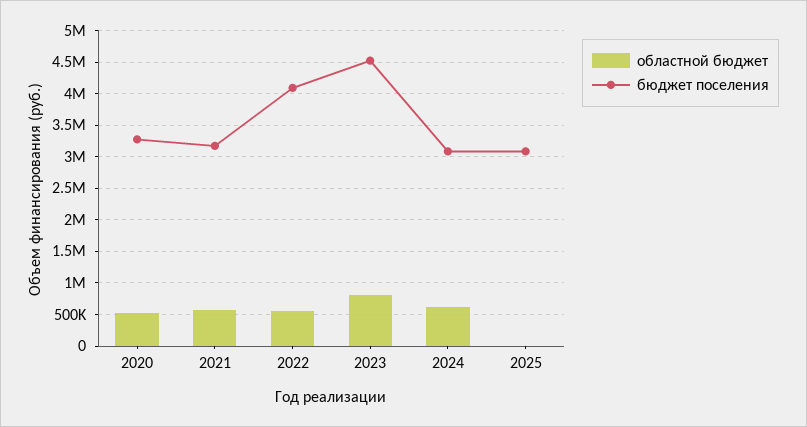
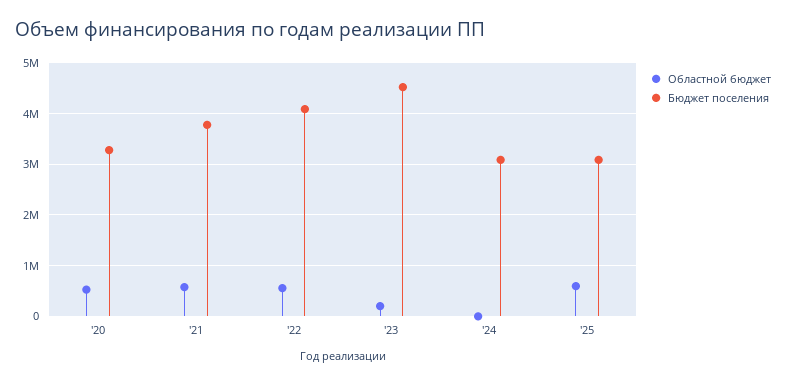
бюджет поселения, 2021: 3200000 -> 3800000
областной бюджет, 2023: 800000 -> 200000
областной бюджет, 2024: 600000 -> 0
областной бюджет, 2025: 0 -> 600000

